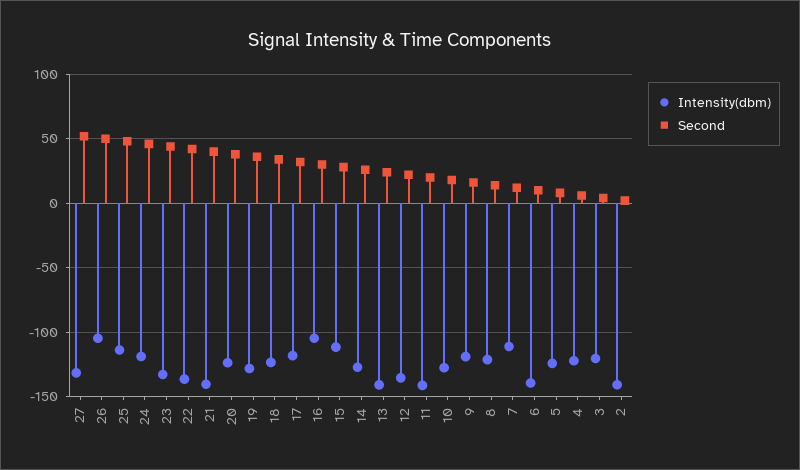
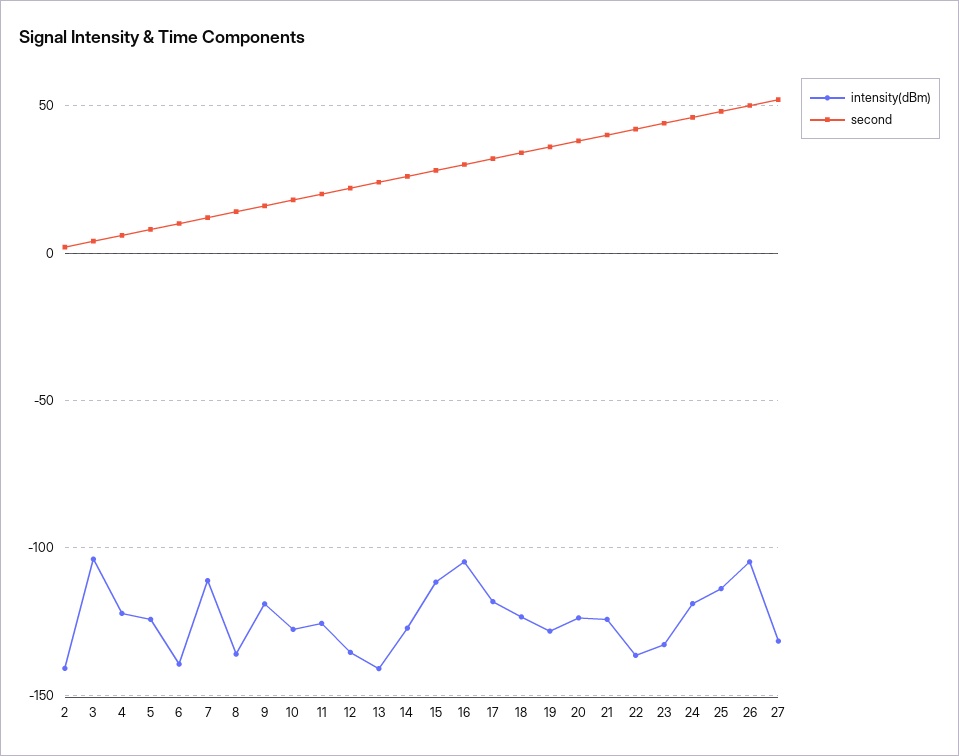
Intensity(dbm), 21: -140 -> -125
Intensity(dbm), 11: -140 -> -125
Intensity(dbm), 8: -120 -> -135
Intensity(dbm), 3: -120 -> -105

